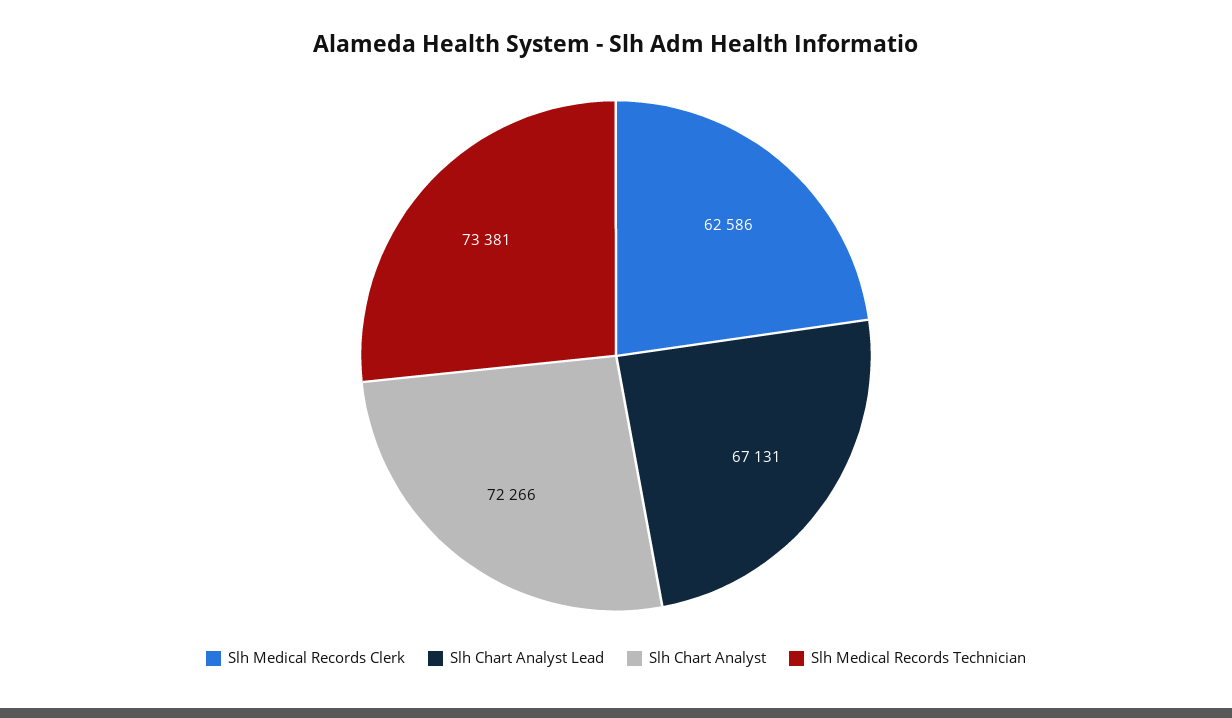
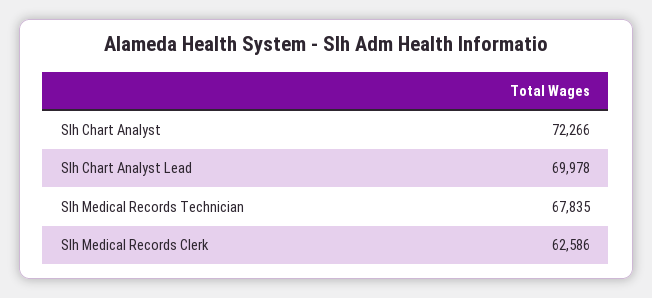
Slh Chart Analyst Lead: 67131 -> 69978
Slh Medical Records Technician: 73381 -> 67835

